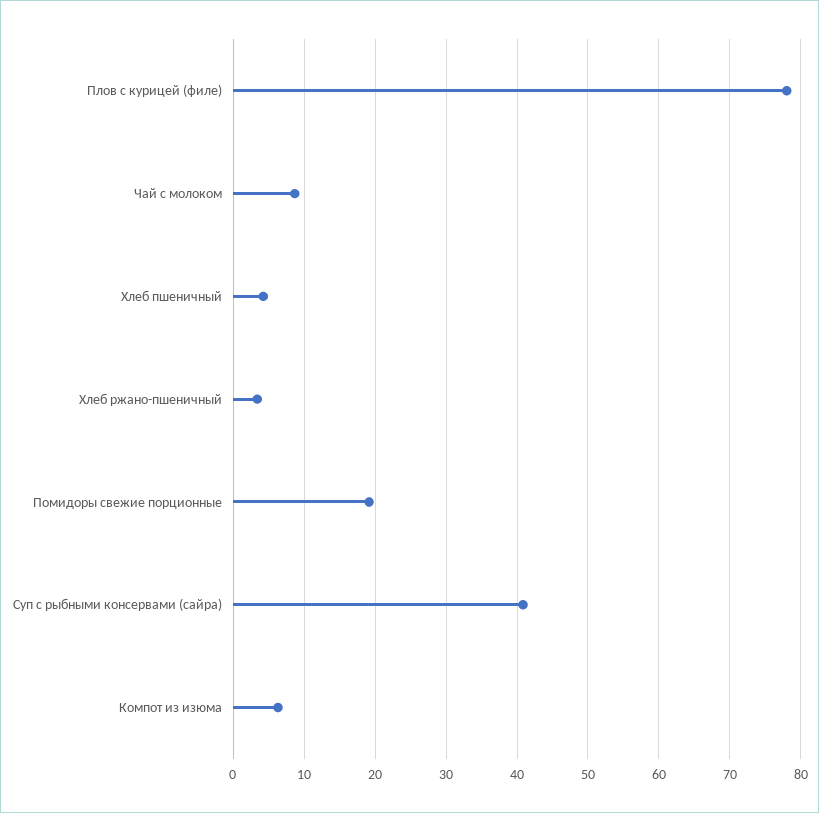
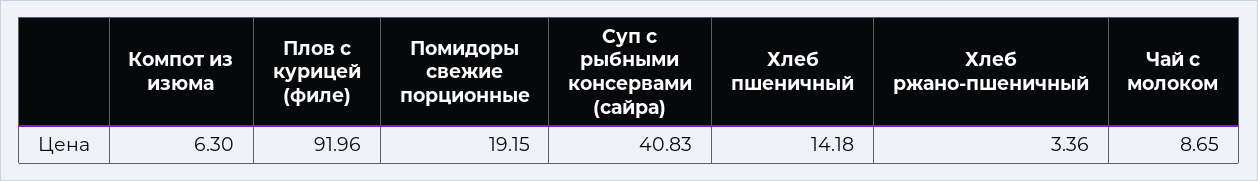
Плов с курицей (филе): 78 -> 91.96
Хлеб пшеничный: 4 -> 14.18

